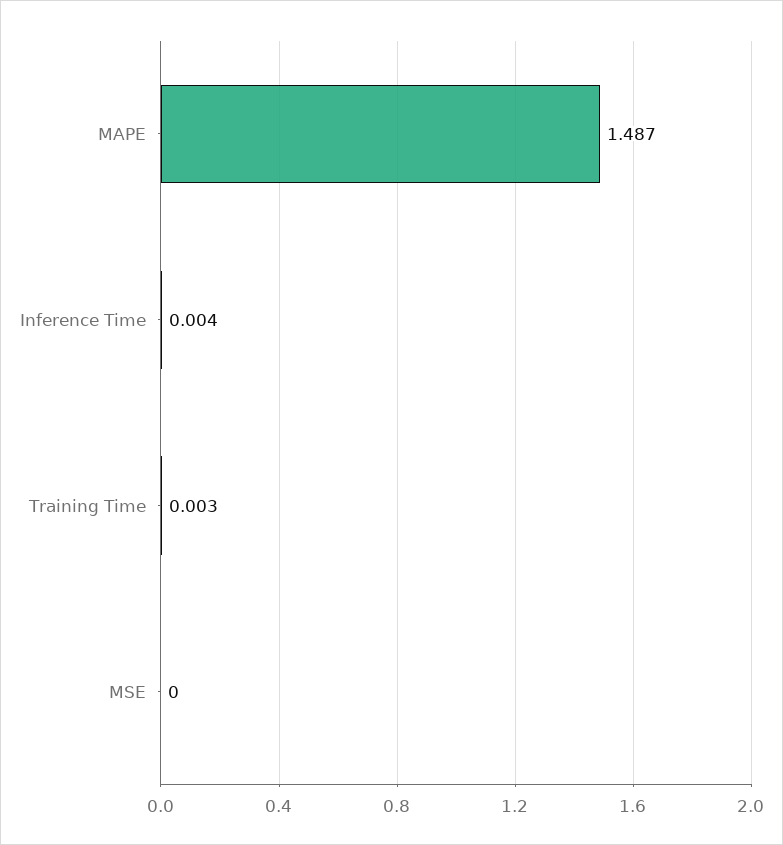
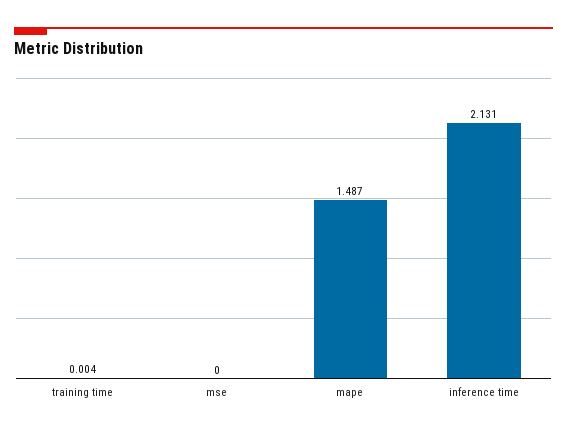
Inference Time: 0.004 -> 2.131
Training Time: 0.003 -> 0.004

